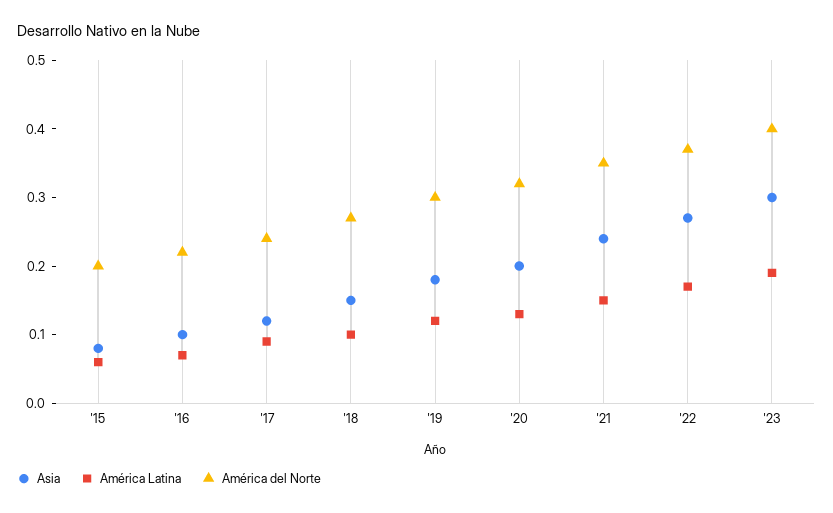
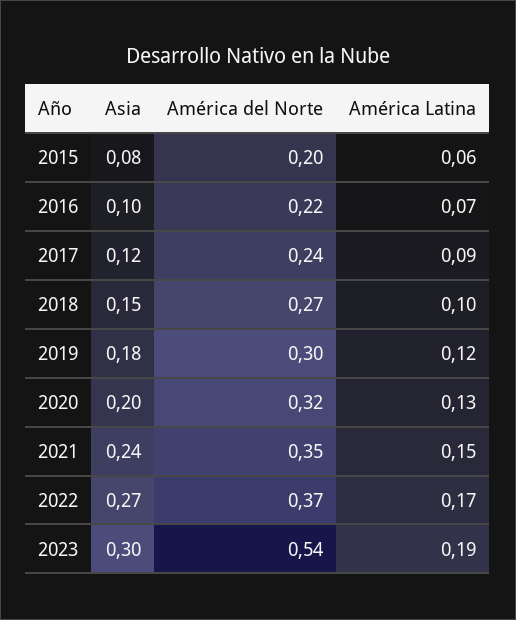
América del Norte, '23: 0.4 -> 0.54

